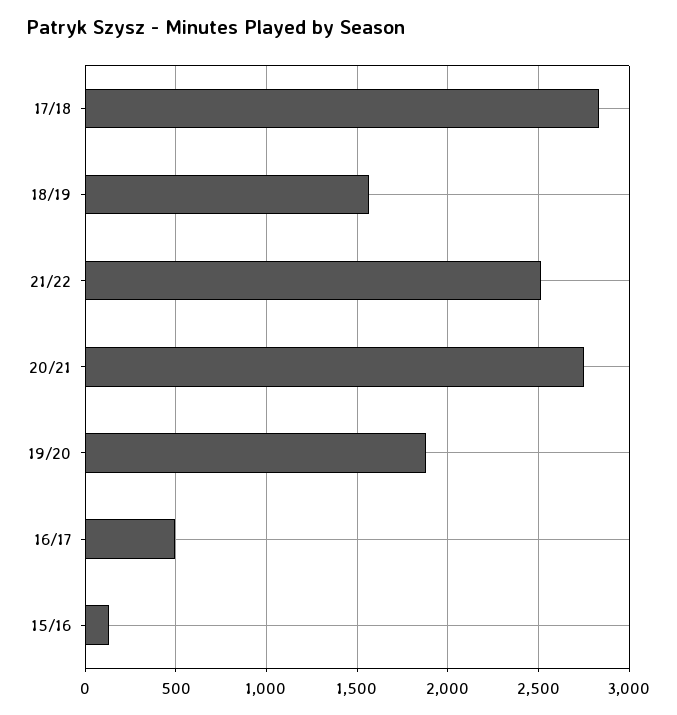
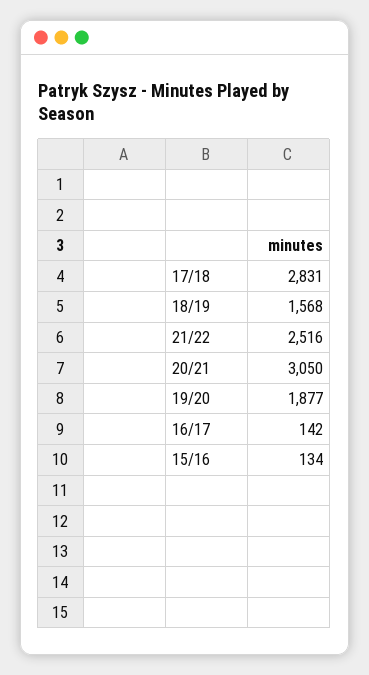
20/21: 2750 -> 3050
16/17: 500 -> 142

